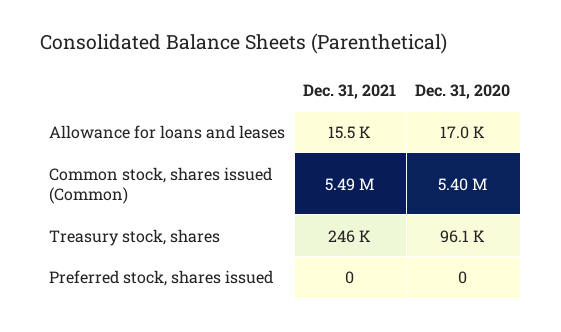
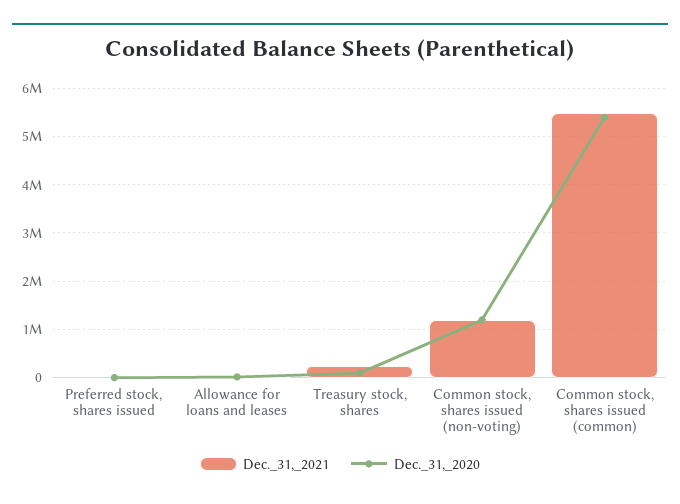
Dec. 31, 2021, Common stock, shares issued (non-voting): none -> 1200000
Dec. 31, 2020, Common stock, shares issued (non-voting): none -> 1200000

